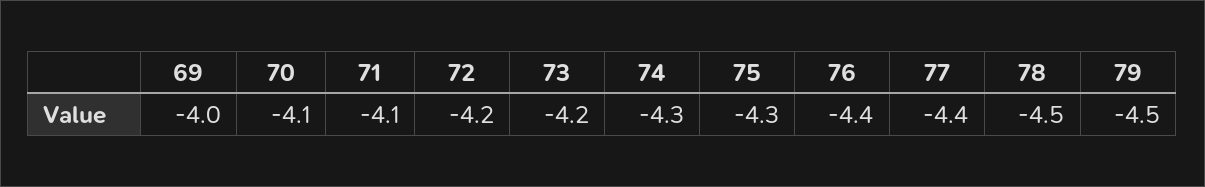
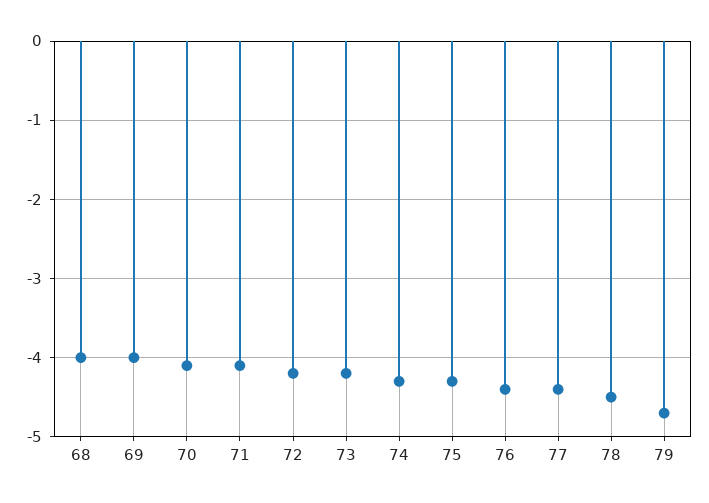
79: -4.5 -> -4.7
68: none -> -4

